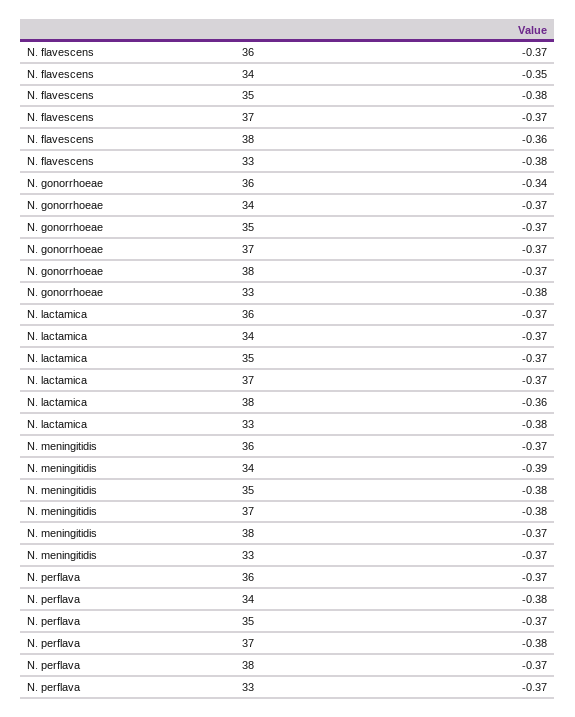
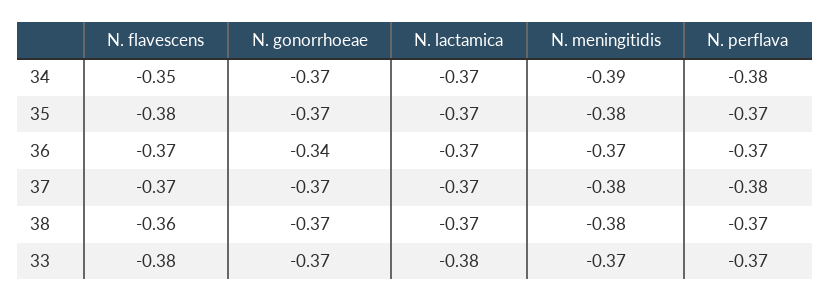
N. gonorrhoeae, 33: -0.38 -> -0.37
N. lactamica, 38: -0.36 -> -0.37
N. meningitidis, 38: -0.37 -> -0.38

